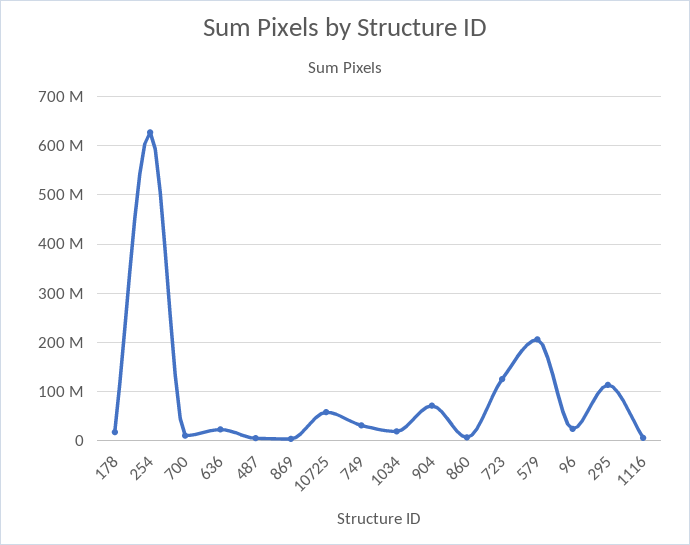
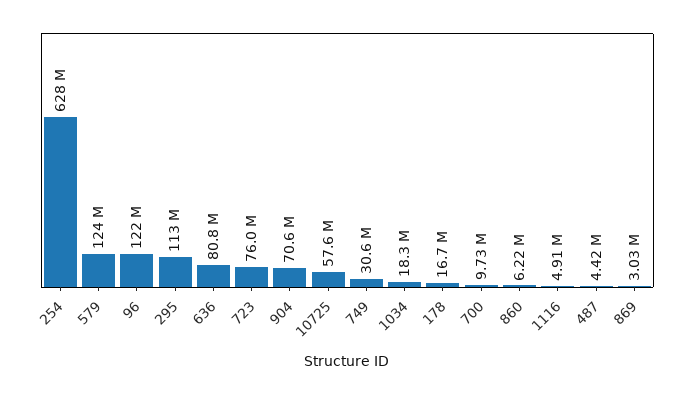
636: 20000000 -> 80800000
723: 120000000 -> 76000000
579: 200000000 -> 124000000
96: 20000000 -> 122000000

